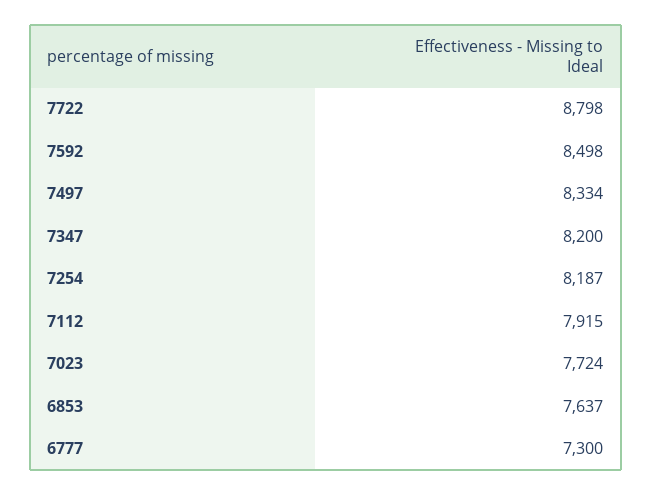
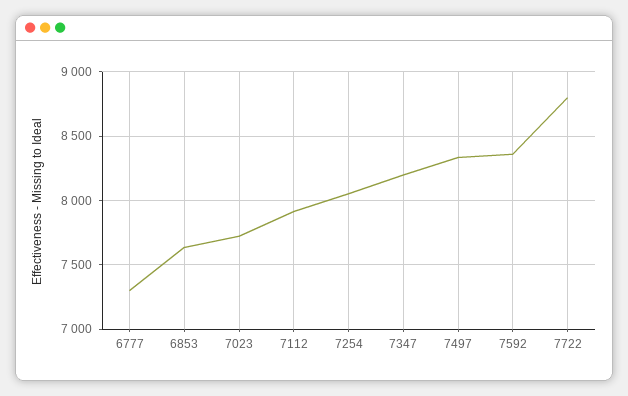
7592: 8498 -> 8350
7254: 8187 -> 8050

